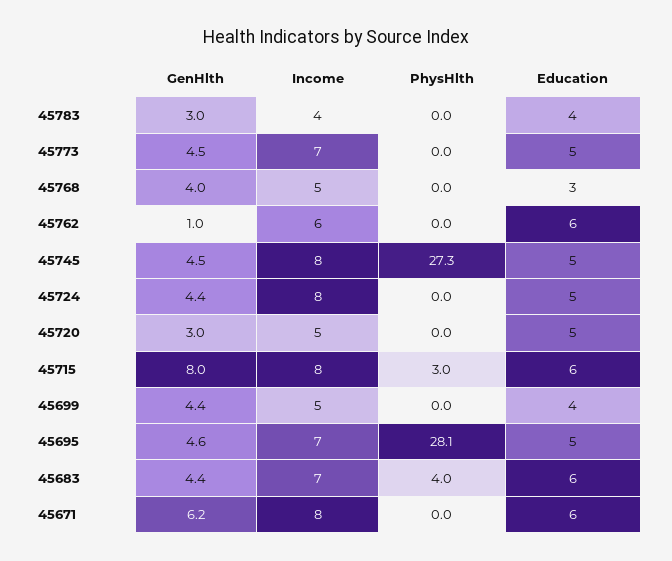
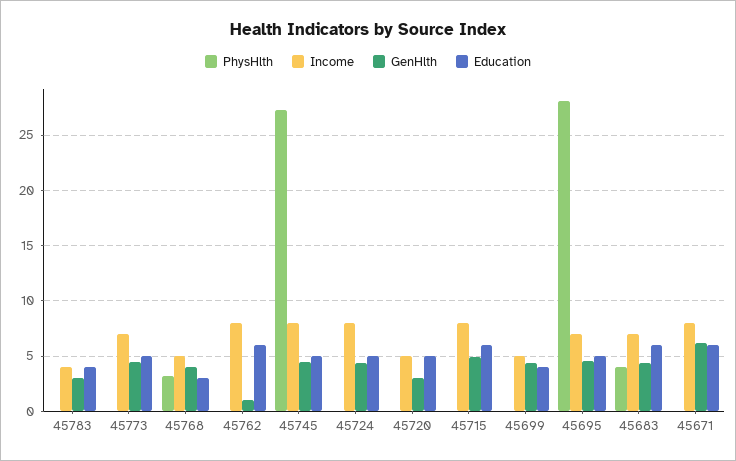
PhysHlth, 45768: 0 -> 3
Income, 45762: 6 -> 8
GenHlth, 45715: 8 -> 5
PhysHlth, 45715: 3 -> 0

